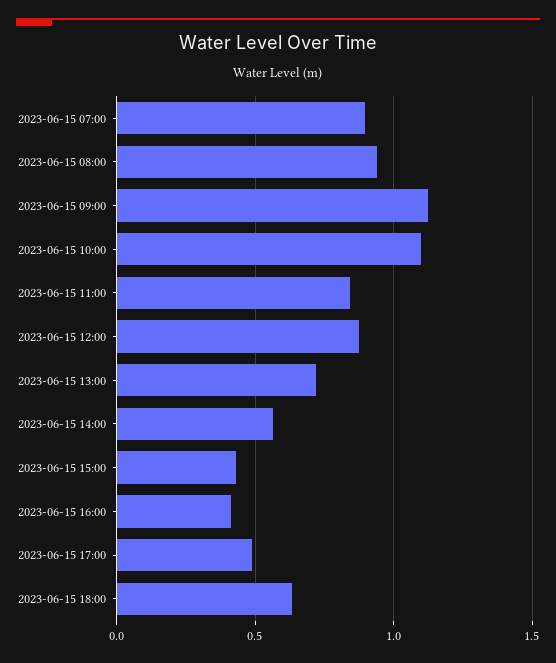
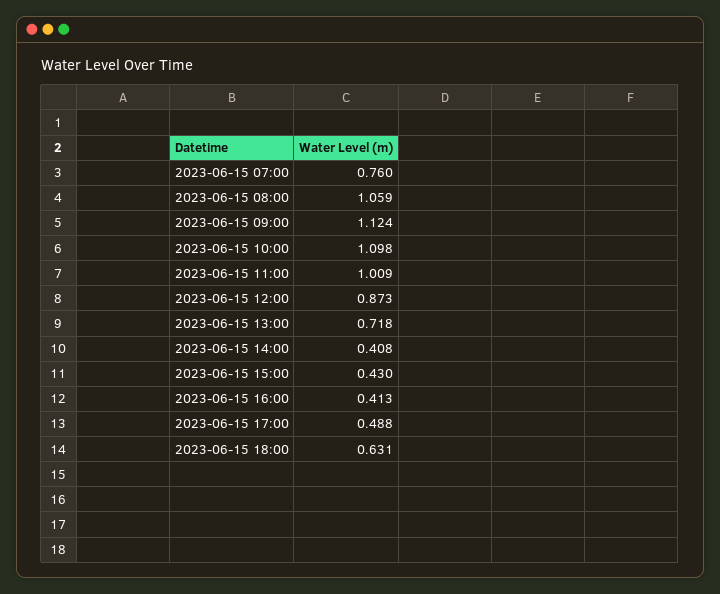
2023-06-15 07:00: 0.9 -> 0.76
2023-06-15 08:00: 0.95 -> 1.059
2023-06-15 11:00: 0.85 -> 1.009
2023-06-15 14:00: 0.55 -> 0.408

